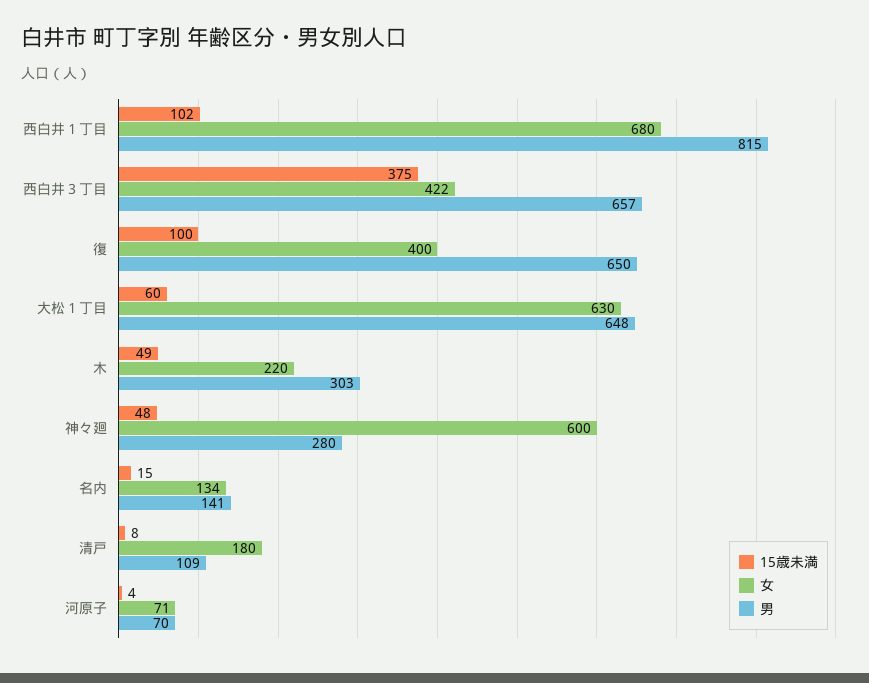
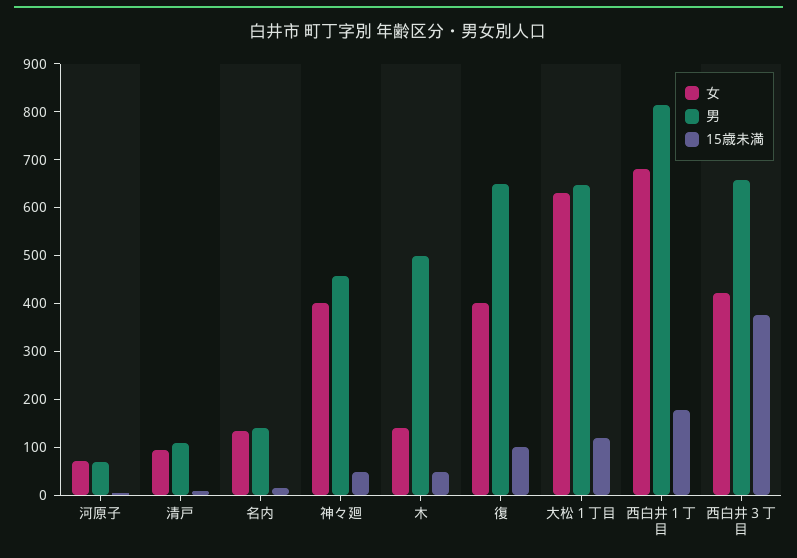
15歳未満, 西白井１丁目: 102 -> 180
15歳未満, 大松１丁目: 60 -> 120
女, 木: 220 -> 140
男, 木: 303 -> 500
女, 神々廻: 600 -> 400
男, 神々廻: 280 -> 460
女, 清戸: 180 -> 100

